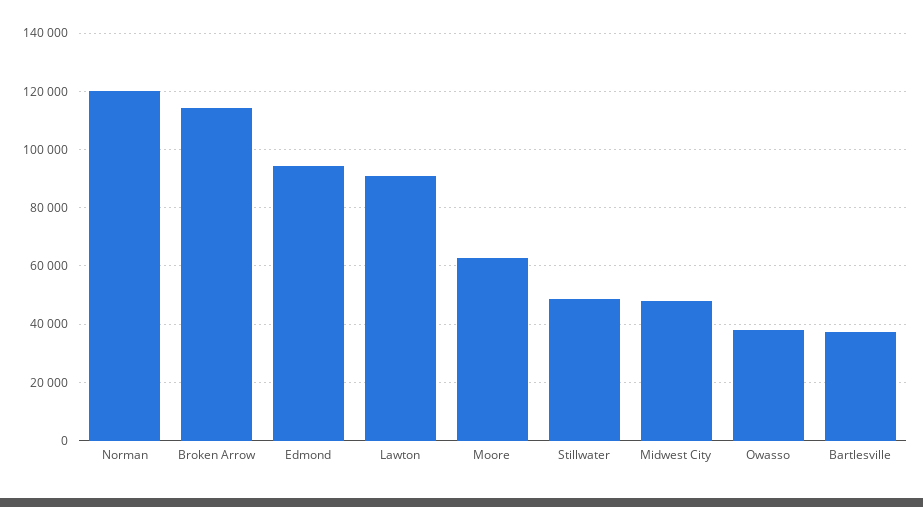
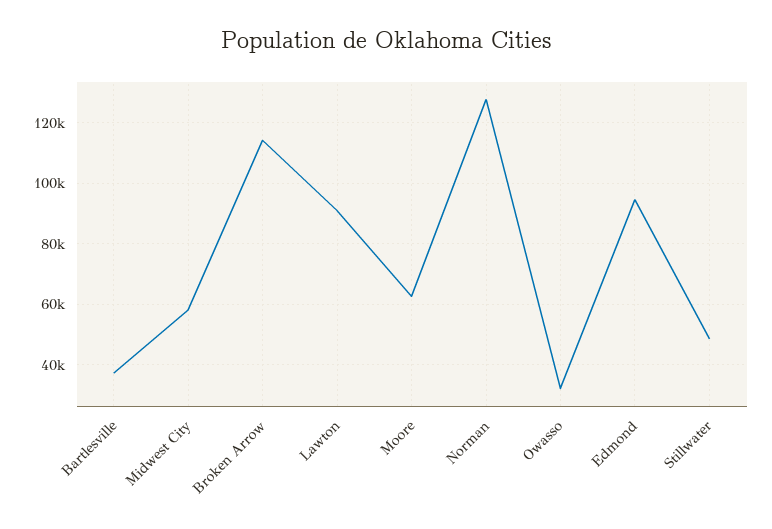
Norman: 120000 -> 128000
Midwest City: 47500 -> 58000
Owasso: 37500 -> 32000

